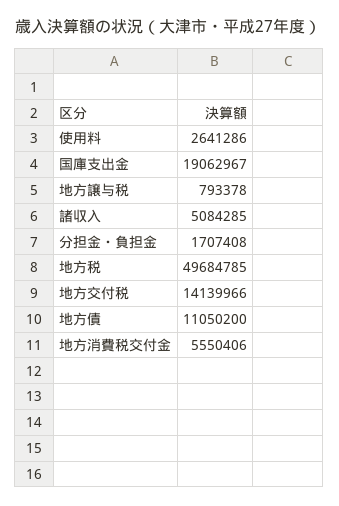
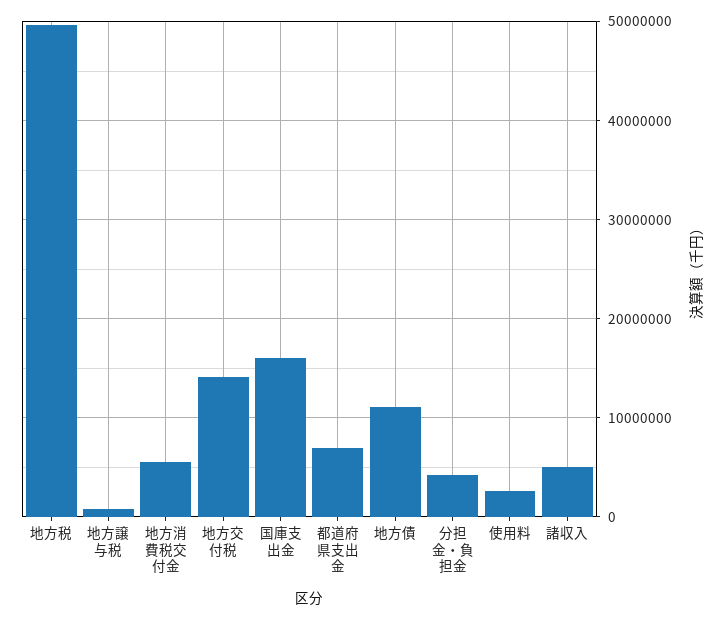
国庫支出金: 19062967 -> 16000000
分担金・負担金: 1707408 -> 4000000
都道府県支出金: none -> 7000000

